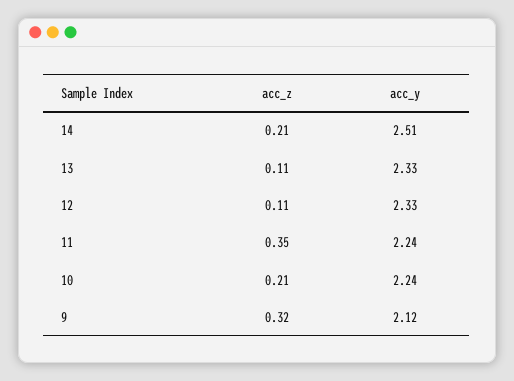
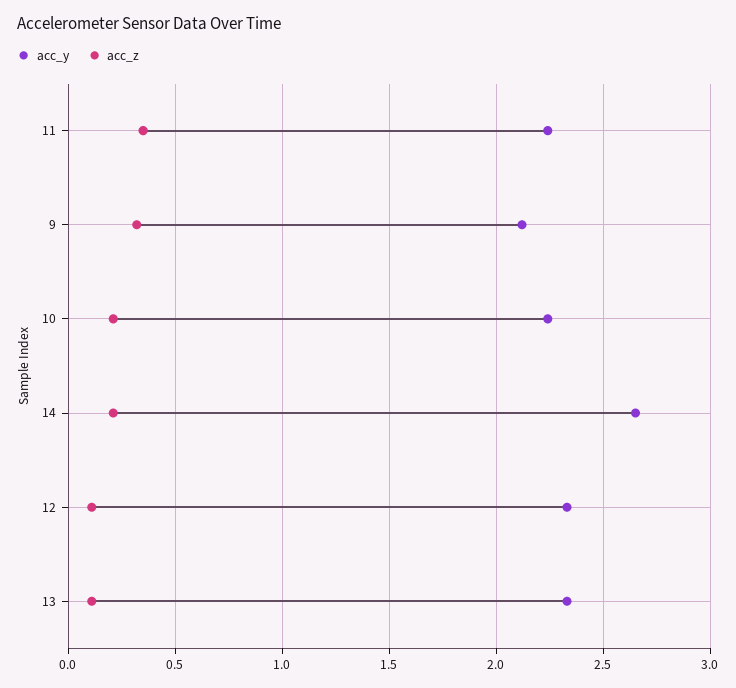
acc_y, 14: 2.51 -> 2.65

